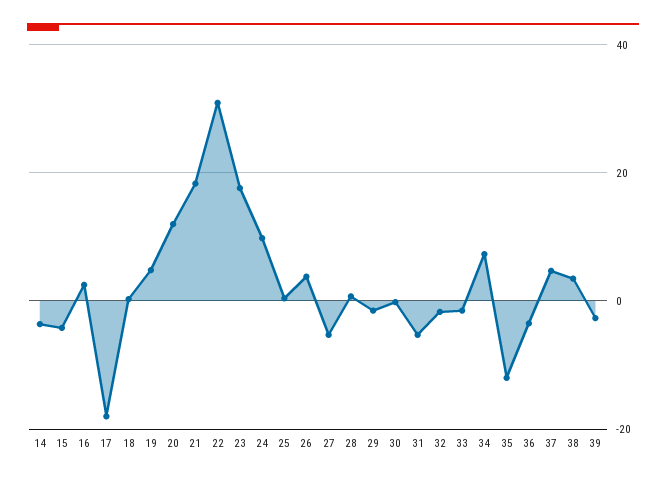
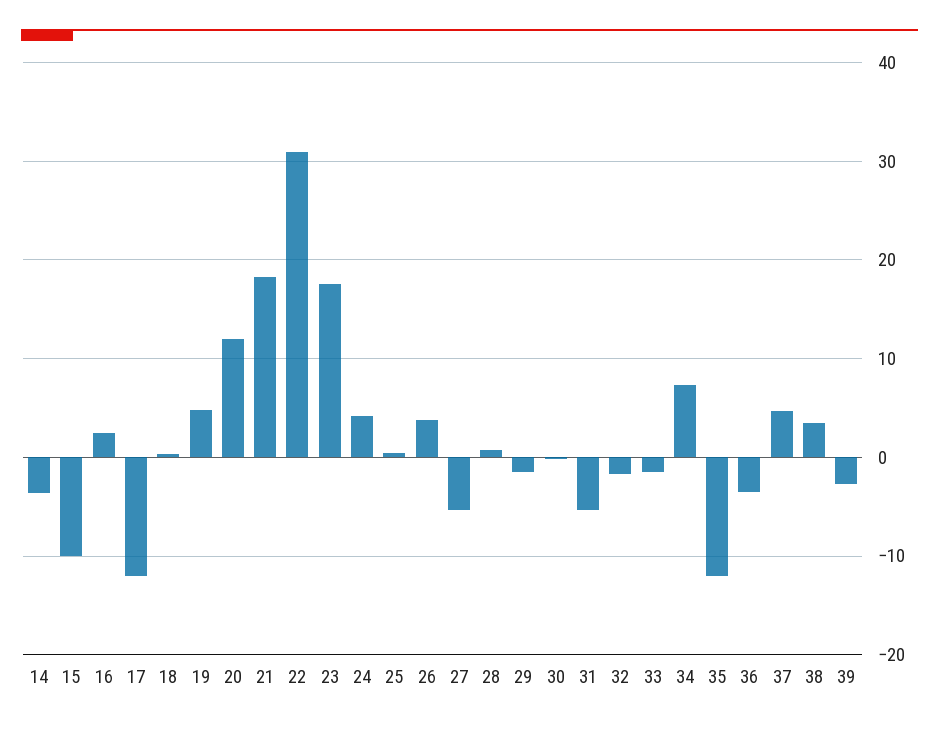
15: -4 -> -10
17: -18 -> -12
24: 10 -> 4

